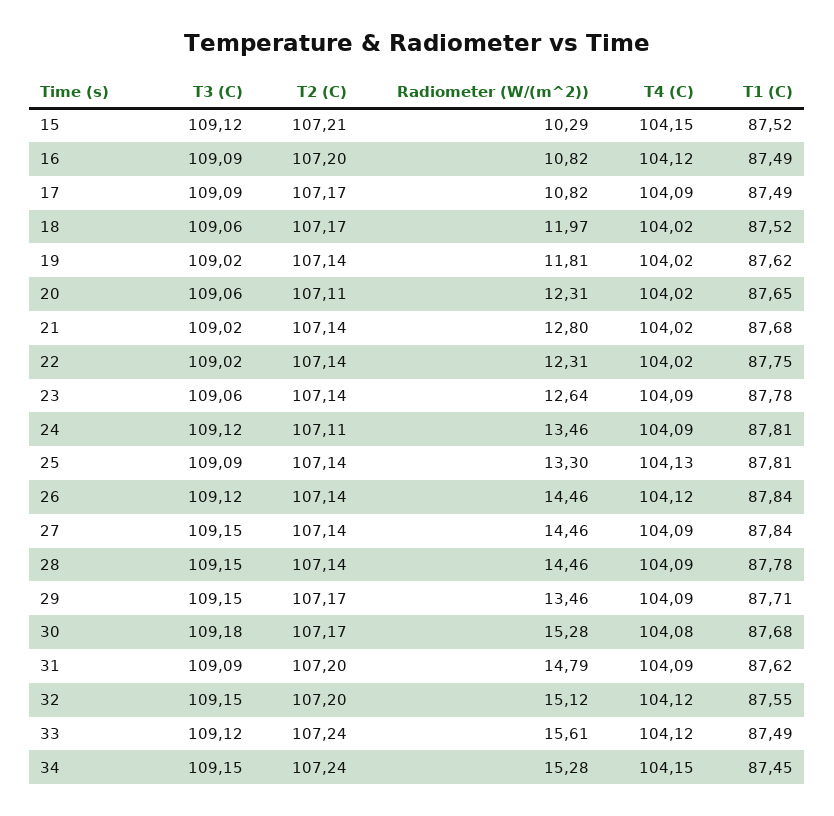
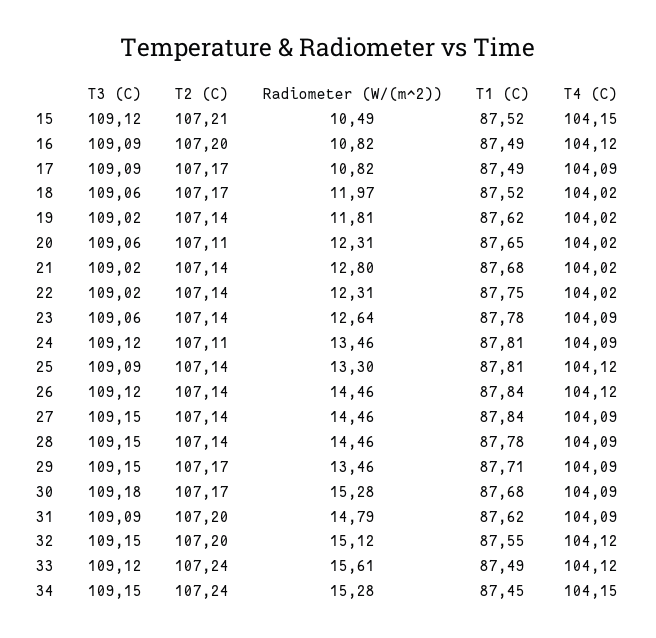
Radiometer (W/(m^2)), 15: 10.29 -> 10.49
T4 (C), 25: 104.13 -> 104.12
T4 (C), 30: 104.08 -> 104.09

